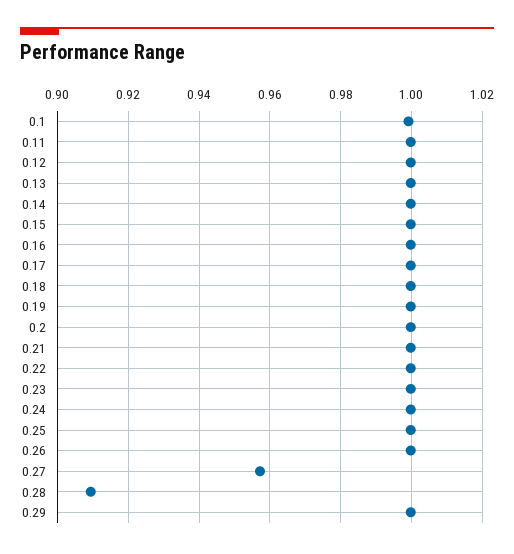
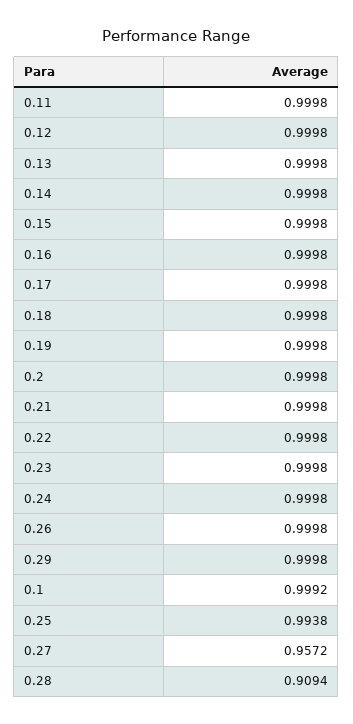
0.25: 1 -> 0.9938

